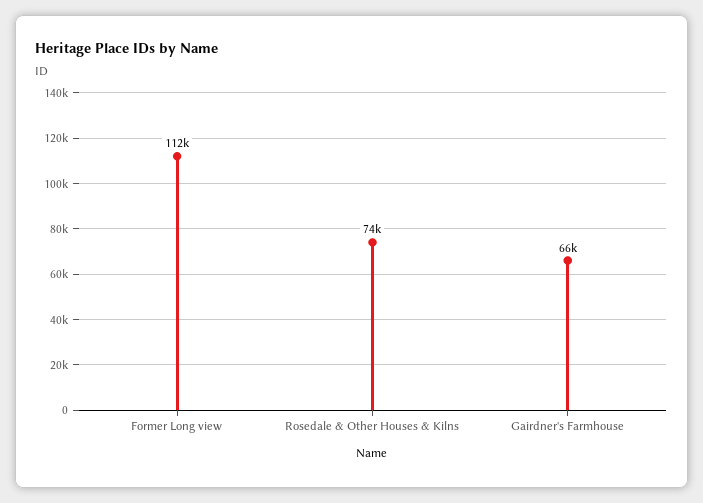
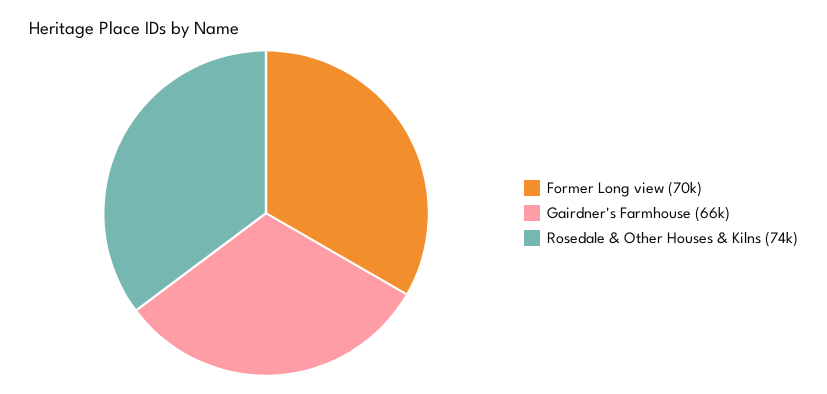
Former Long view: 112000 -> 70000

